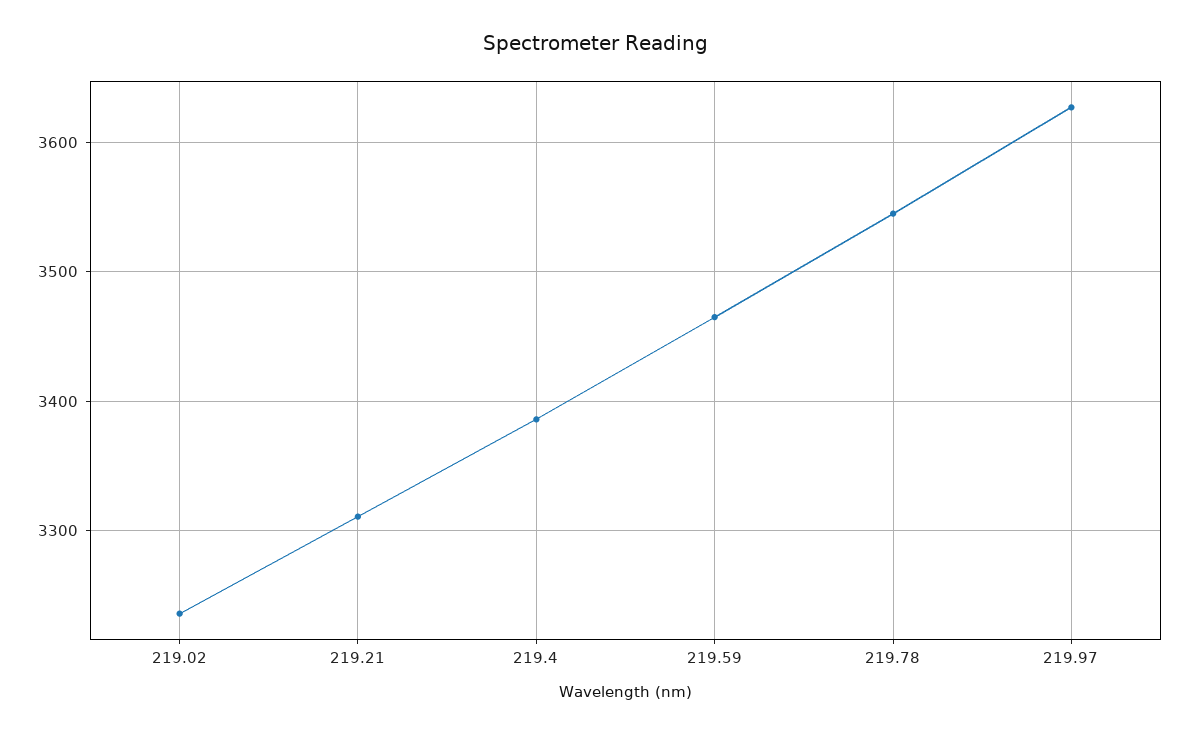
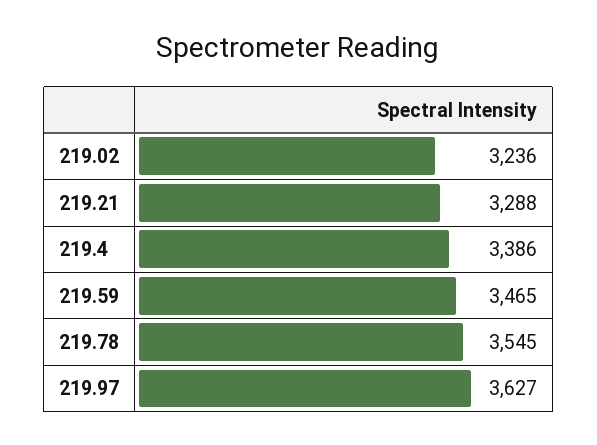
219.21: 3310 -> 3288

